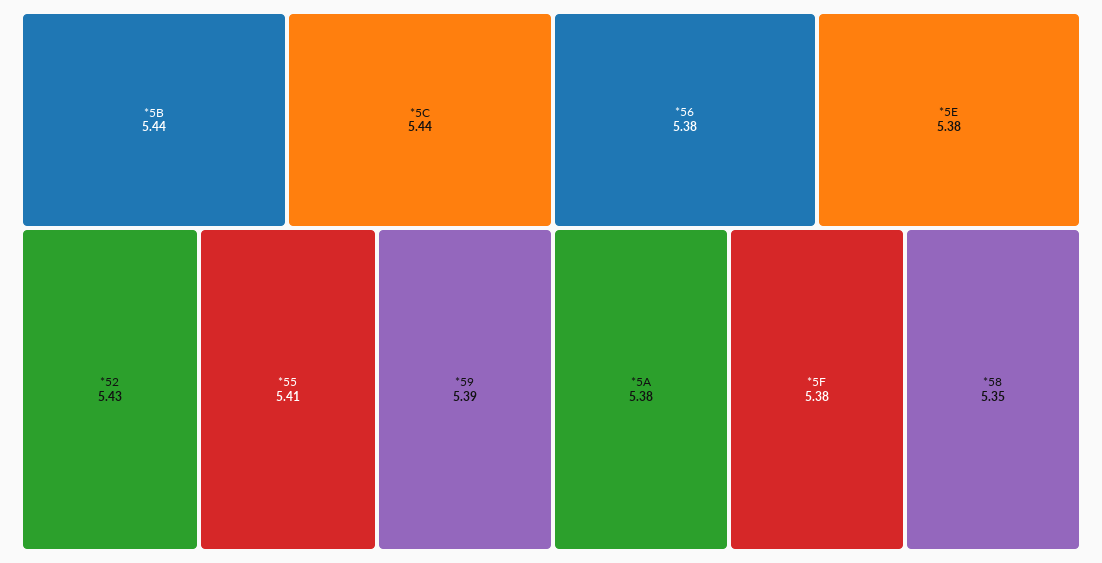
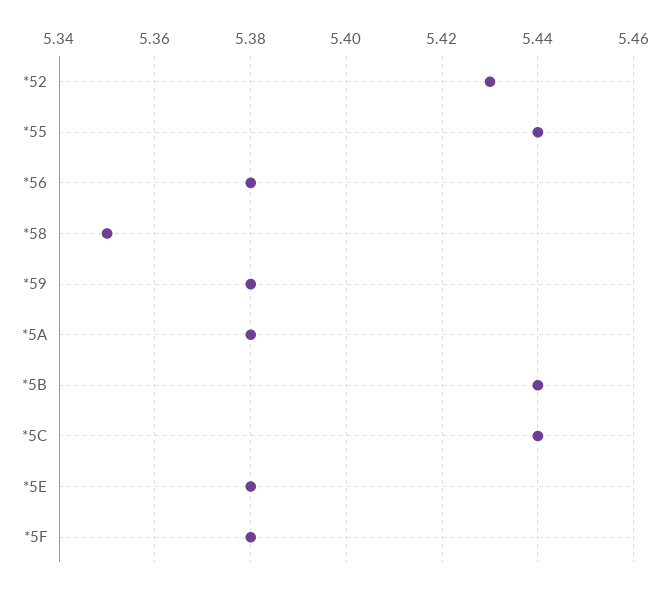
*55: 5.41 -> 5.44
*59: 5.39 -> 5.38

